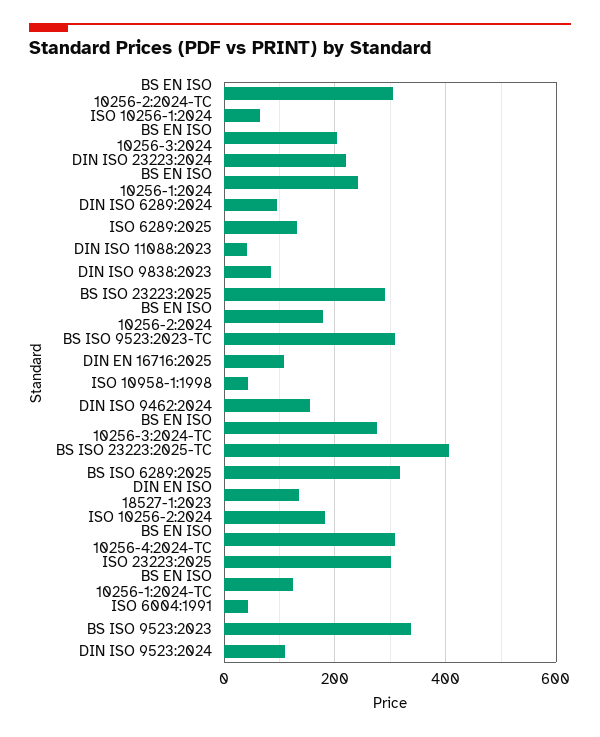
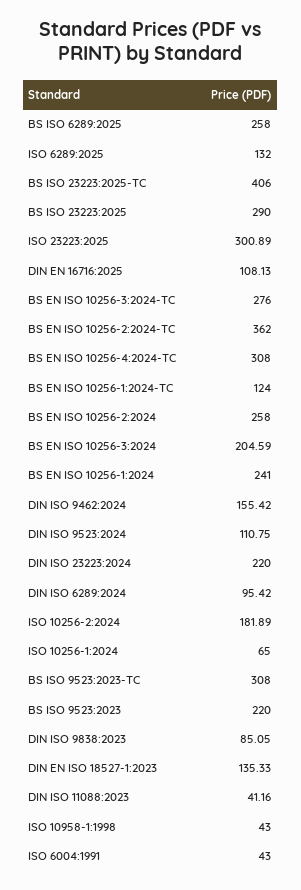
BS EN ISO 10256-2:2024-TC: 300 -> 362
BS EN ISO 10256-2:2024: 180 -> 258
BS ISO 6289:2025: 320 -> 258
BS ISO 9523:2023: 340 -> 220

